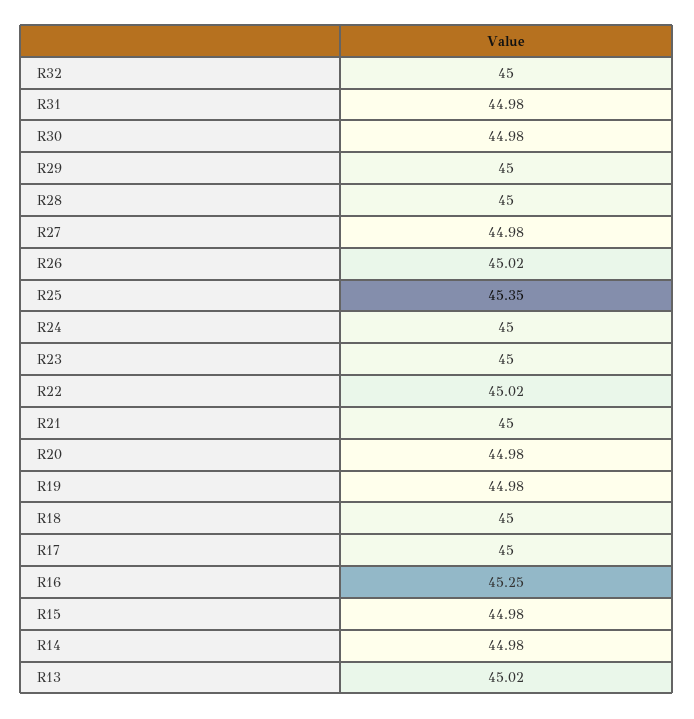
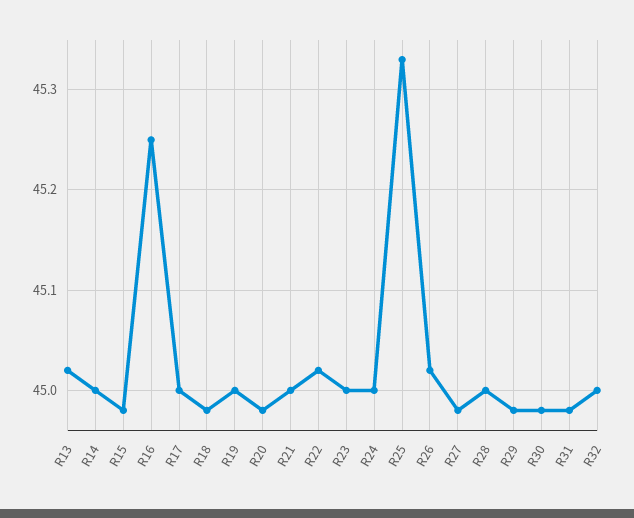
R29: 45 -> 44.98
R25: 45.35 -> 45.33
R19: 44.98 -> 45
R18: 45 -> 44.98
R14: 44.98 -> 45

